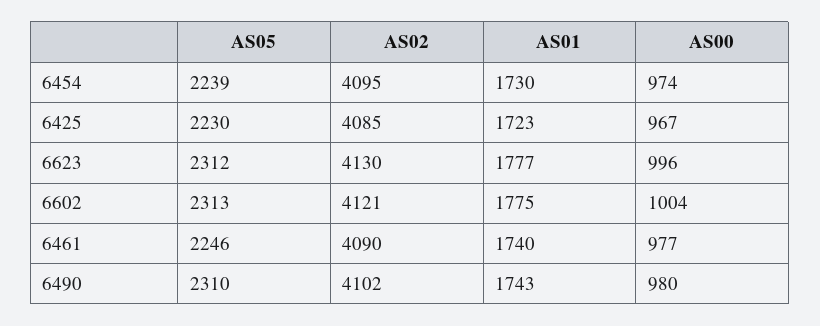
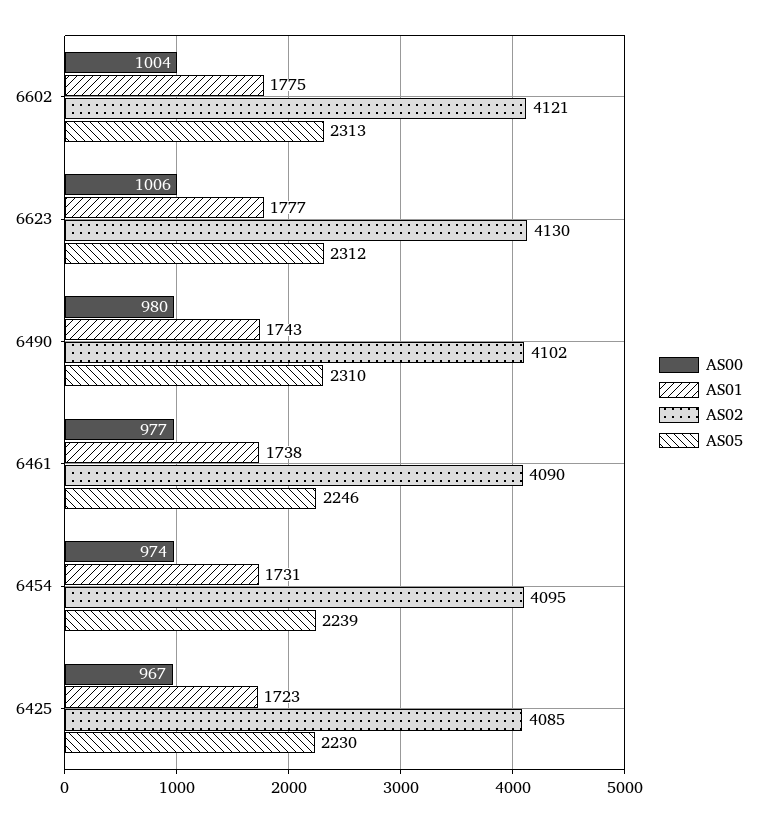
AS01, 6454: 1730 -> 1731
AS00, 6623: 996 -> 1006
AS01, 6461: 1740 -> 1738

